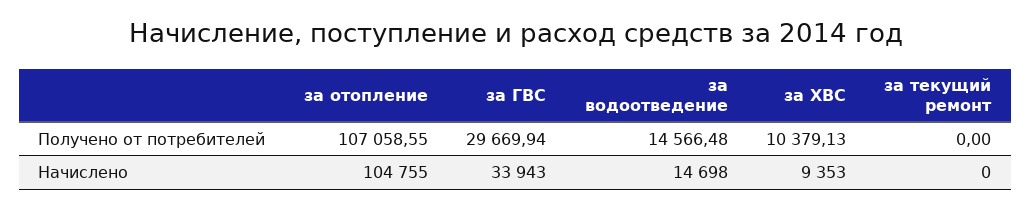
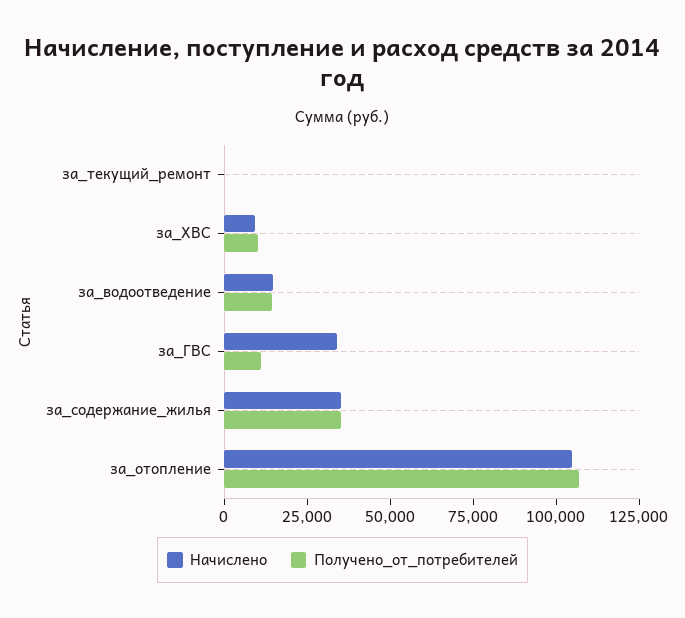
Получено от потребителей, за ГВС: 29669.94 -> 10000
Начислено, за_содержание_жилья: none -> 35000
Получено от потребителей, за_содержание_жилья: none -> 35000

